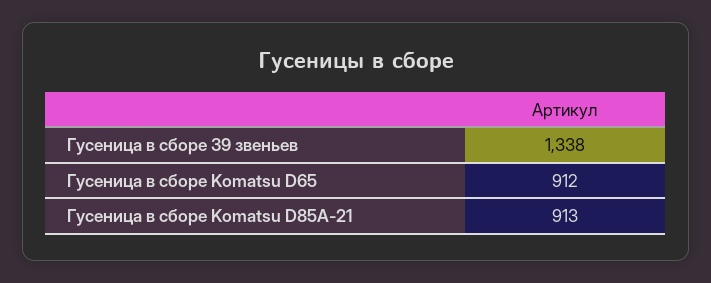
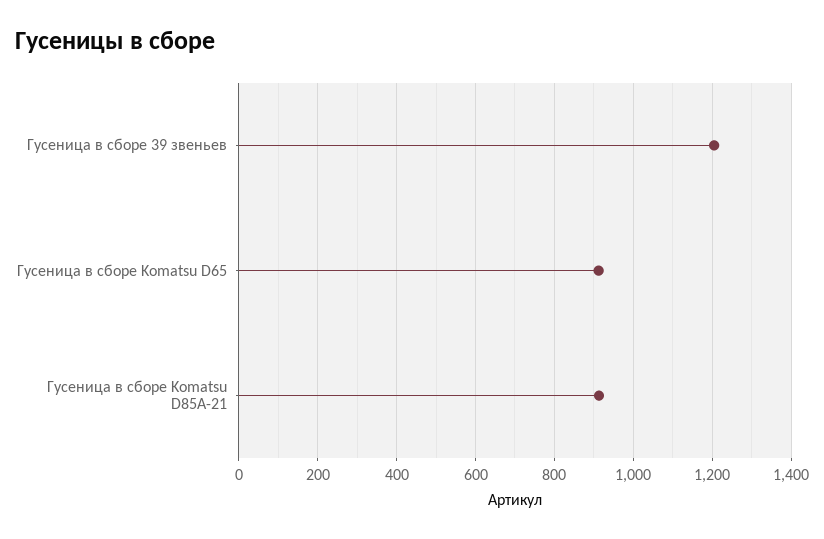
Гусеница в сборе 39 звеньев: 1338 -> 1200

